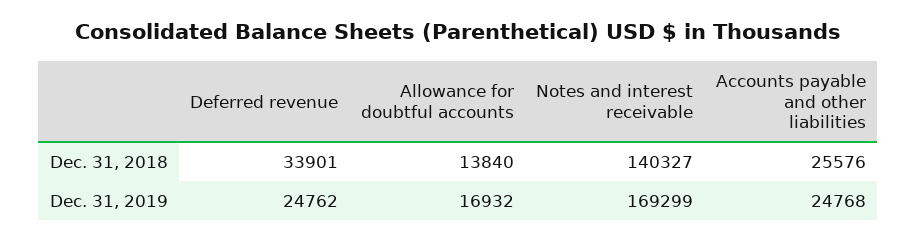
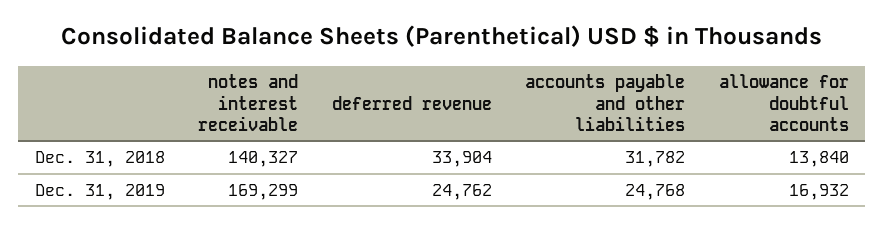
Deferred revenue, Dec. 31, 2018: 33901 -> 33904
Accounts payable and other liabilities, Dec. 31, 2018: 25576 -> 31782

